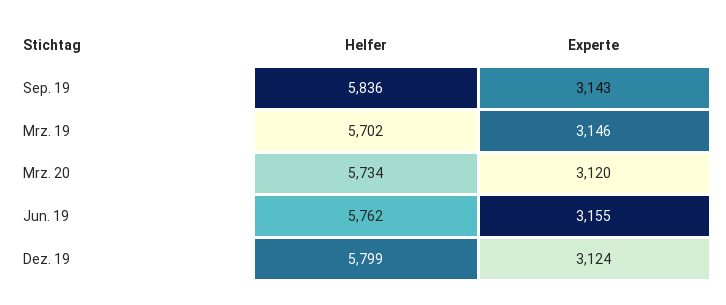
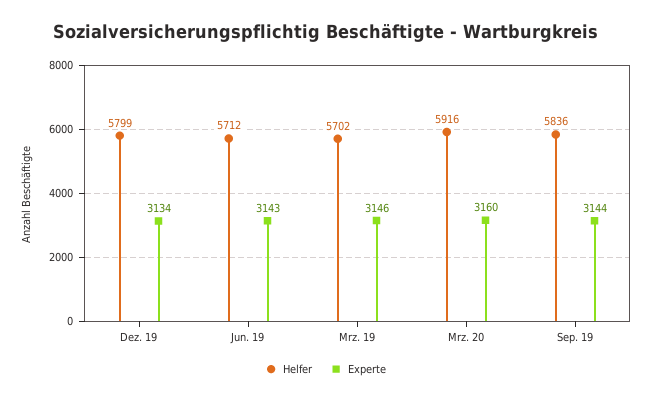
Experte, Sep. 19: 3143 -> 3144
Helfer, Mrz. 20: 5734 -> 5916
Experte, Mrz. 20: 3120 -> 3160
Helfer, Jun. 19: 5762 -> 5712
Experte, Jun. 19: 3155 -> 3143
Experte, Dez. 19: 3124 -> 3134

